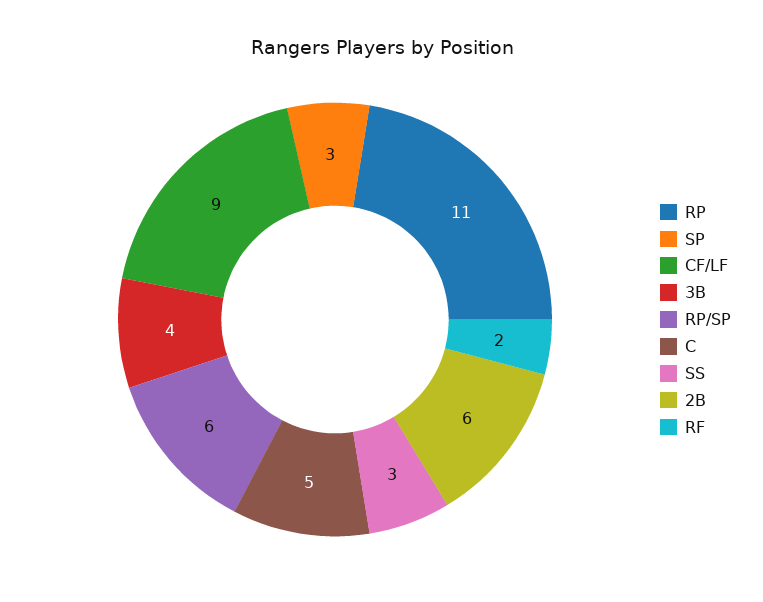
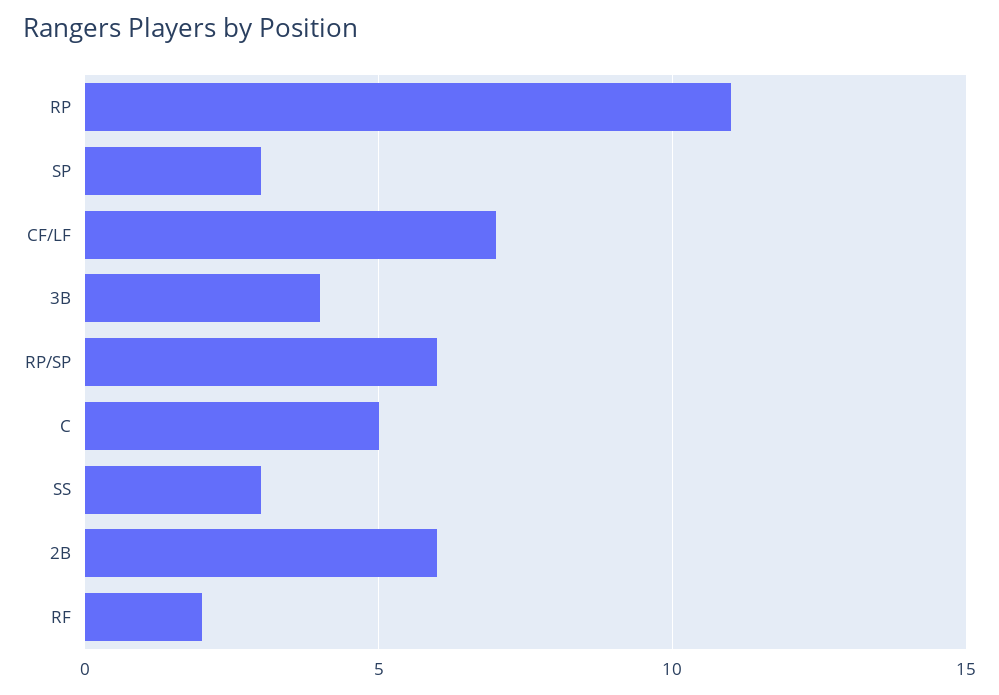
CF/LF: 9 -> 7

